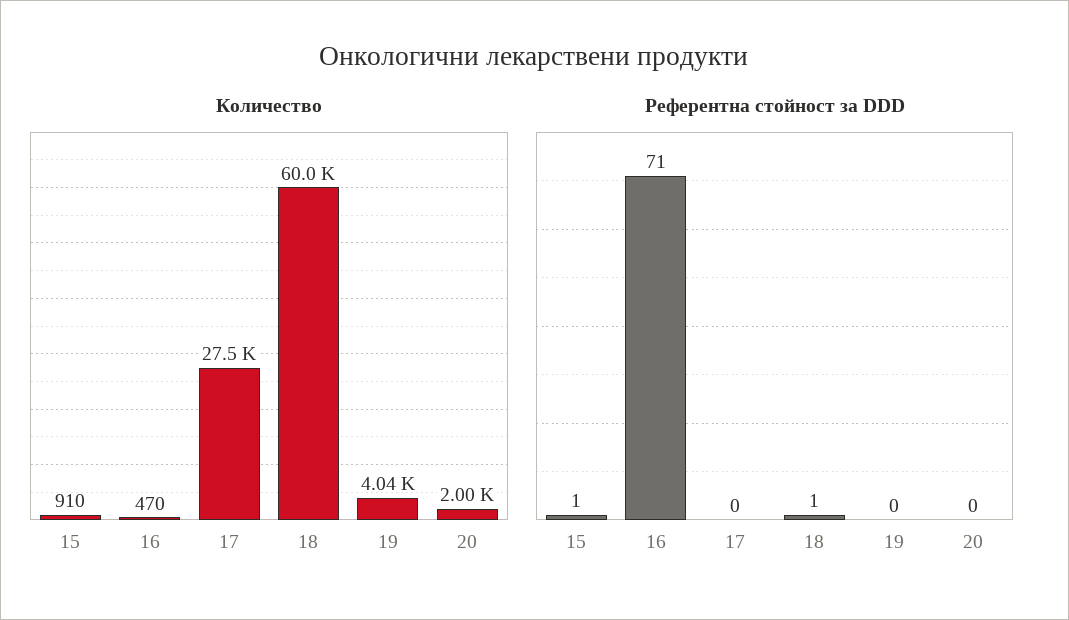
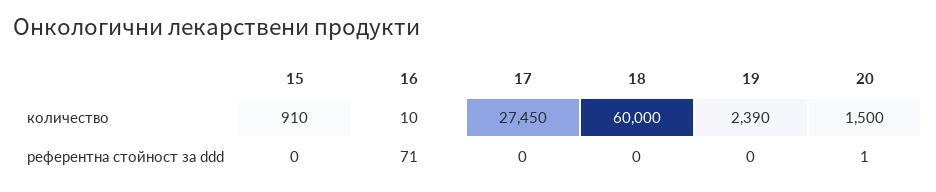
Количество, 16: 470 -> 10
Количество, 19: 4040 -> 2390
Количество, 20: 2000 -> 1500
Референтна стойност за DDD, 15: 1 -> 0
Референтна стойност за DDD, 18: 1 -> 0
Референтна стойност за DDD, 20: 0 -> 1

